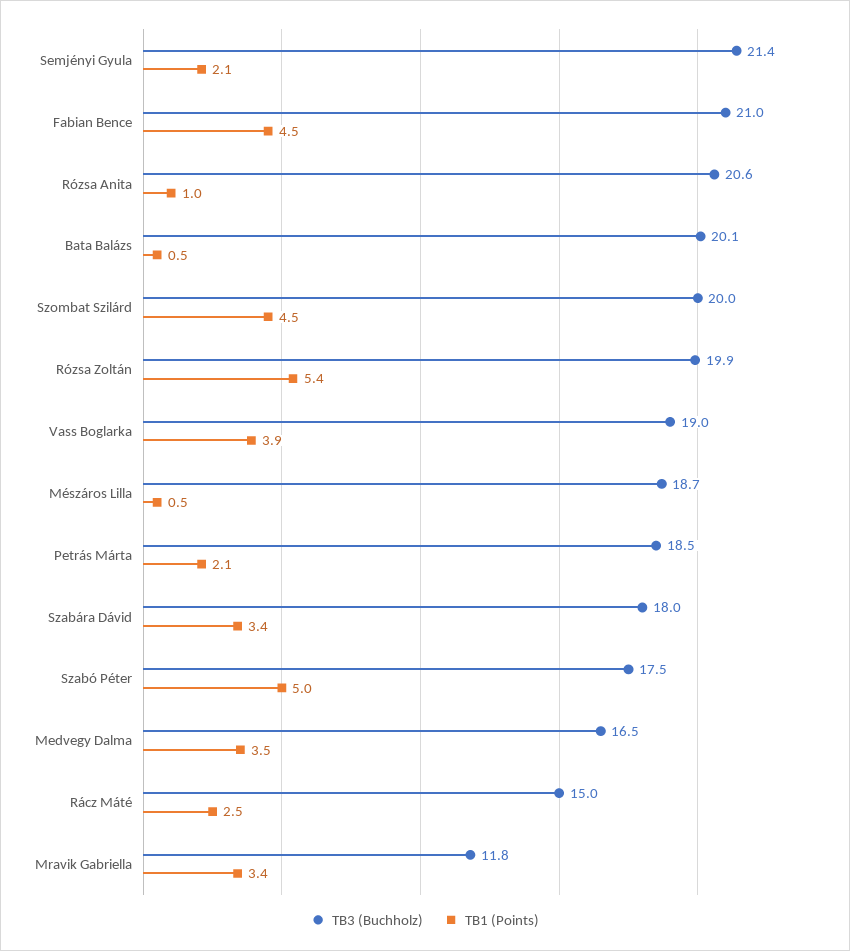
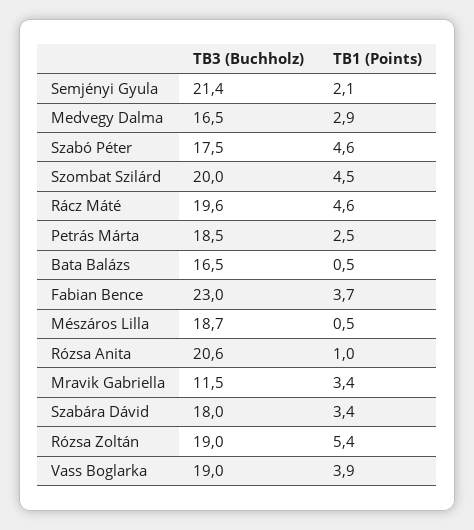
TB3 (Buchholz), Fabian Bence: 21 -> 23
TB1 (Points), Fabian Bence: 4.5 -> 3.7
TB3 (Buchholz), Bata Balázs: 20.1 -> 16.5
TB3 (Buchholz), Rózsa Zoltán: 19.9 -> 19
TB1 (Points), Petrás Márta: 2.1 -> 2.5
TB1 (Points), Szabó Péter: 5 -> 4.6
TB1 (Points), Medvegy Dalma: 3.5 -> 2.9
TB3 (Buchholz), Rácz Máté: 15 -> 19.6
TB1 (Points), Rácz Máté: 2.5 -> 4.6
TB3 (Buchholz), Mravik Gabriella: 11.8 -> 11.5

